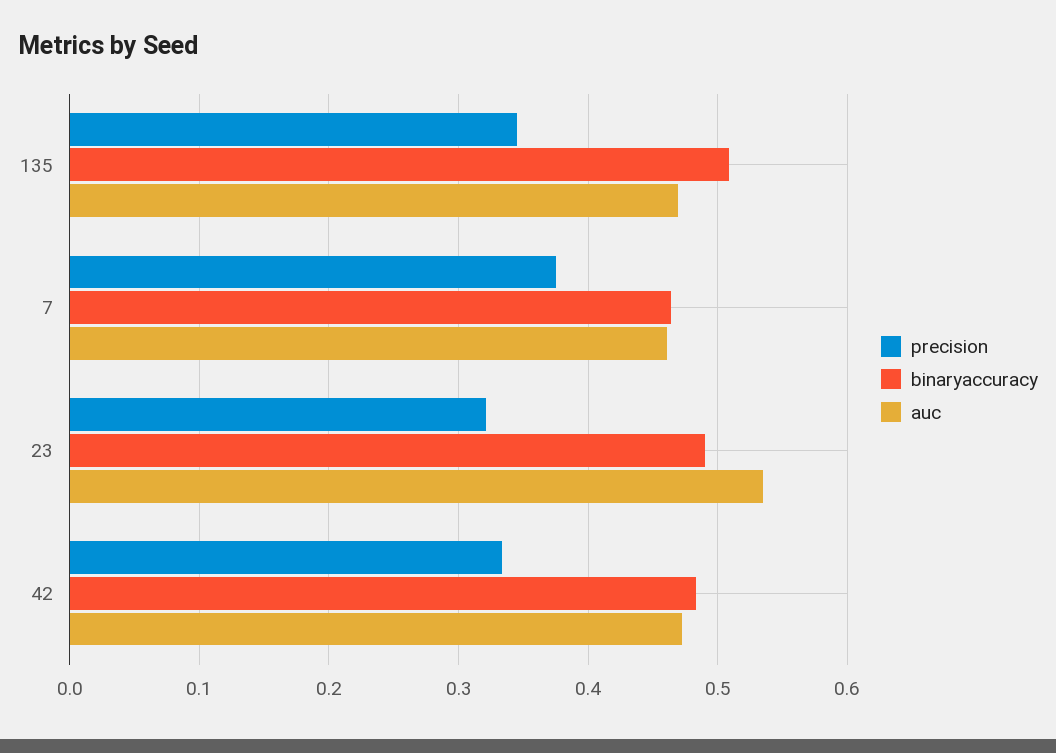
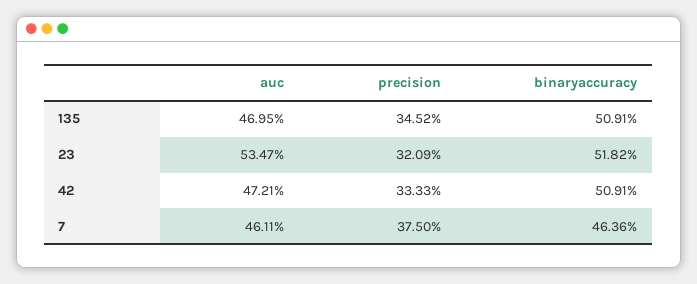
binaryaccuracy, 23: 0.49 -> 0.5182
binaryaccuracy, 42: 0.48 -> 0.5091

